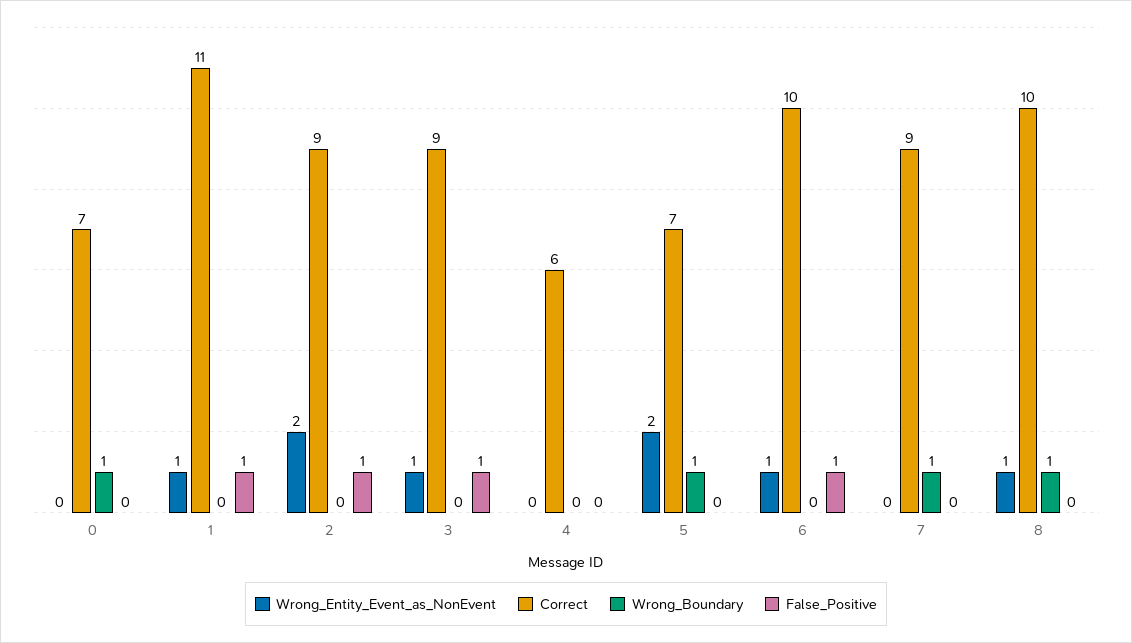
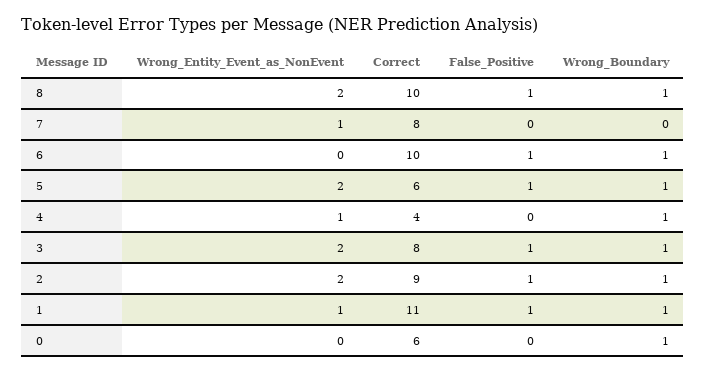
Correct, 0: 7 -> 6
Wrong_Boundary, 1: 0 -> 1
Wrong_Boundary, 2: 0 -> 1
Wrong_Entity_Event_as_NonEvent, 3: 1 -> 2
Correct, 3: 9 -> 8
Wrong_Boundary, 3: 0 -> 1
Wrong_Entity_Event_as_NonEvent, 4: 0 -> 1
Correct, 4: 6 -> 4
Wrong_Boundary, 4: 0 -> 1
Correct, 5: 7 -> 6
False_Positive, 5: 0 -> 1
Wrong_Entity_Event_as_NonEvent, 6: 1 -> 0
Wrong_Boundary, 6: 0 -> 1
Wrong_Entity_Event_as_NonEvent, 7: 0 -> 1
Correct, 7: 9 -> 8
Wrong_Boundary, 7: 1 -> 0
Wrong_Entity_Event_as_NonEvent, 8: 1 -> 2
False_Positive, 8: 0 -> 1

